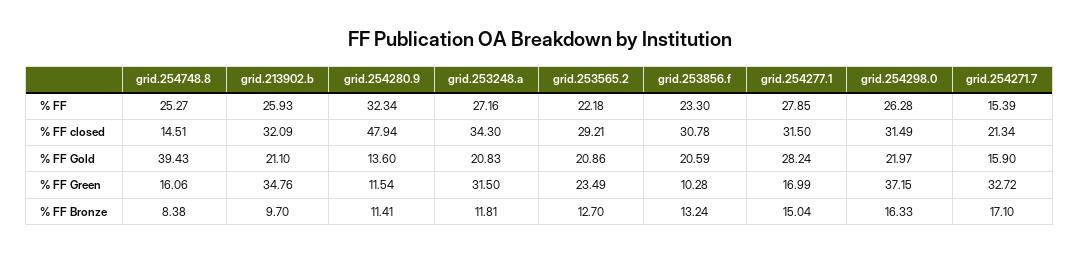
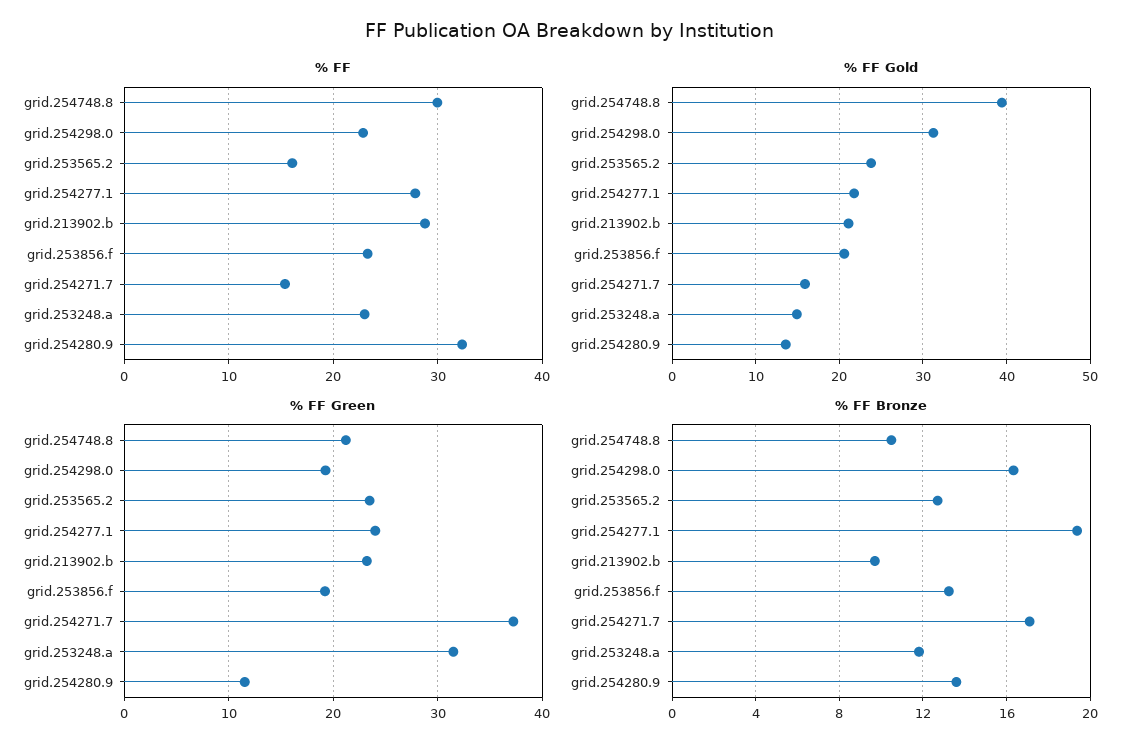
% FF, grid.254748.8: 25.27 -> 30
% FF, grid.213902.b: 25.93 -> 29
% FF, grid.253248.a: 27.16 -> 23
% FF, grid.253565.2: 22.18 -> 16
% FF, grid.254298.0: 26.28 -> 23
% FF closed, grid.254748.8: 14.51 -> none
% FF closed, grid.213902.b: 32.09 -> none
% FF closed, grid.254280.9: 47.94 -> none
% FF closed, grid.253248.a: 34.3 -> none
% FF closed, grid.253565.2: 29.21 -> none
% FF closed, grid.253856.f: 30.78 -> none
% FF closed, grid.254277.1: 31.5 -> none
% FF closed, grid.254298.0: 31.49 -> none
% FF closed, grid.254271.7: 21.34 -> none
% FF Gold, grid.253248.a: 20.83 -> 15
% FF Gold, grid.253565.2: 20.86 -> 24
% FF Gold, grid.254277.1: 28.24 -> 22
% FF Gold, grid.254298.0: 21.97 -> 31
% FF Green, grid.254748.8: 16.06 -> 21
% FF Green, grid.213902.b: 34.76 -> 23
% FF Green, grid.253856.f: 10.28 -> 19
% FF Green, grid.254277.1: 16.99 -> 24
% FF Green, grid.254298.0: 37.15 -> 19
% FF Green, grid.254271.7: 32.72 -> 37
% FF Bronze, grid.254748.8: 8.38 -> 10.5
% FF Bronze, grid.254280.9: 11.41 -> 13.5
% FF Bronze, grid.254277.1: 15.04 -> 19.5

